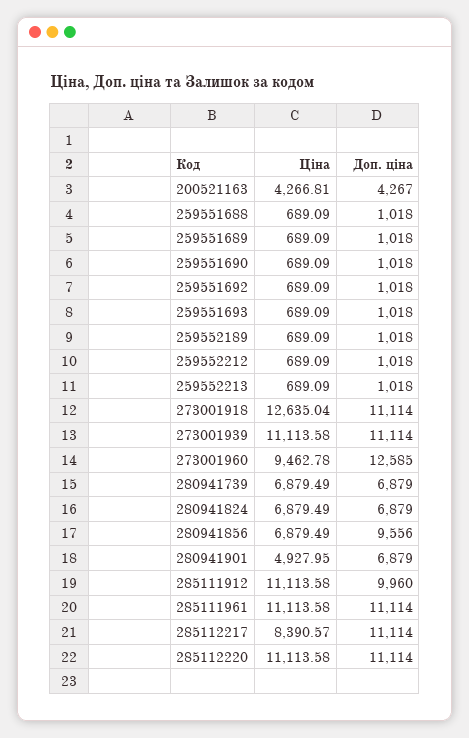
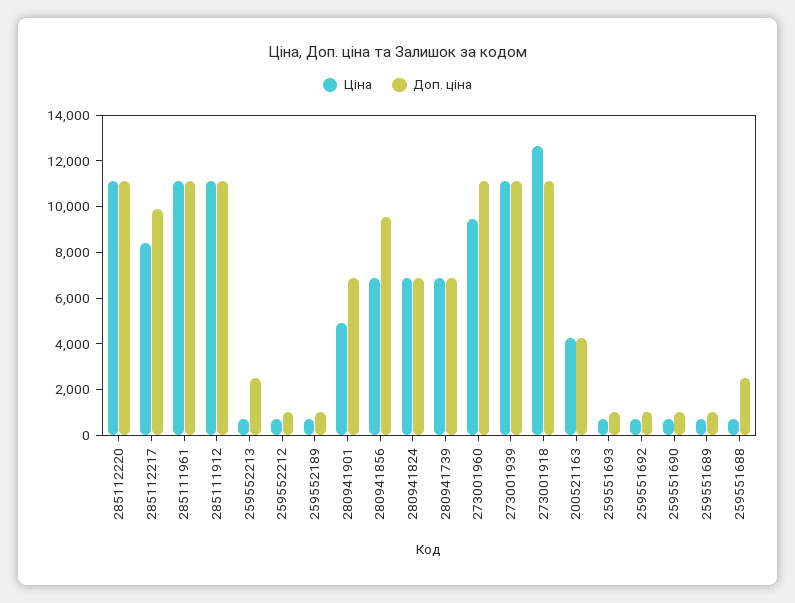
Доп. ціна, 259551688: 1018 -> 2500
Доп. ціна, 259552213: 1018 -> 2500
Доп. ціна, 273001960: 12585 -> 11000
Доп. ціна, 285111912: 9960 -> 11000
Доп. ціна, 285112217: 11114 -> 10000

